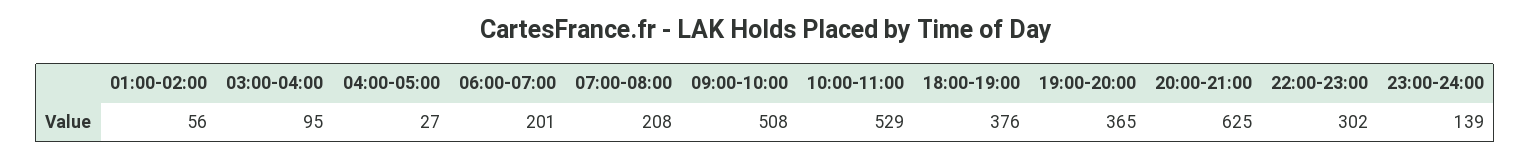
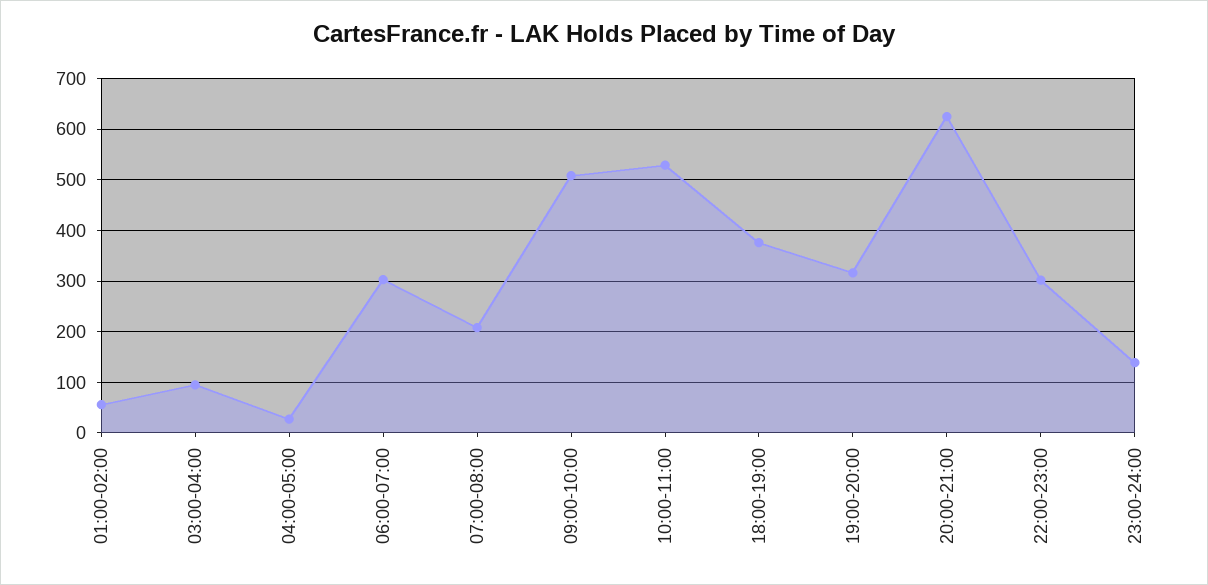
06:00-07:00: 201 -> 300
19:00-20:00: 365 -> 320

